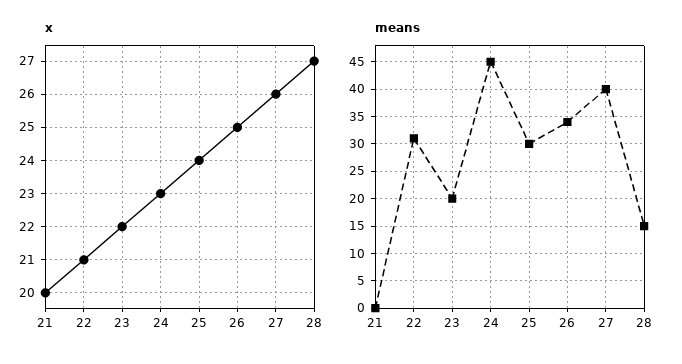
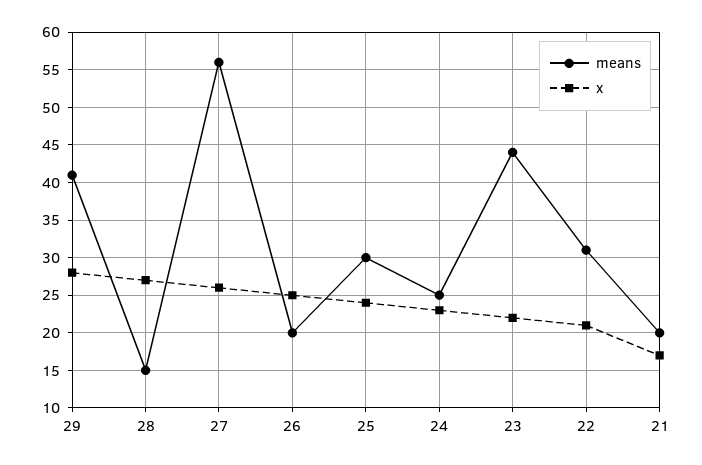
x, 21: 20 -> 17
means, 21: 0 -> 20
means, 23: 20 -> 44
means, 24: 45 -> 25
means, 26: 35 -> 20
means, 27: 40 -> 56
means, 29: none -> 41
x, 29: none -> 28

